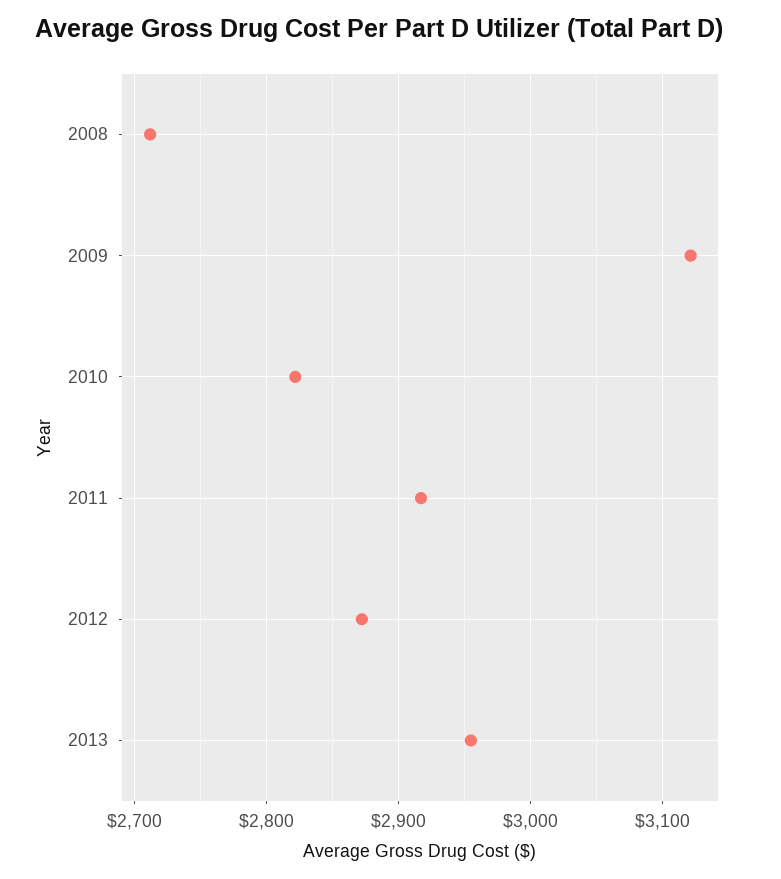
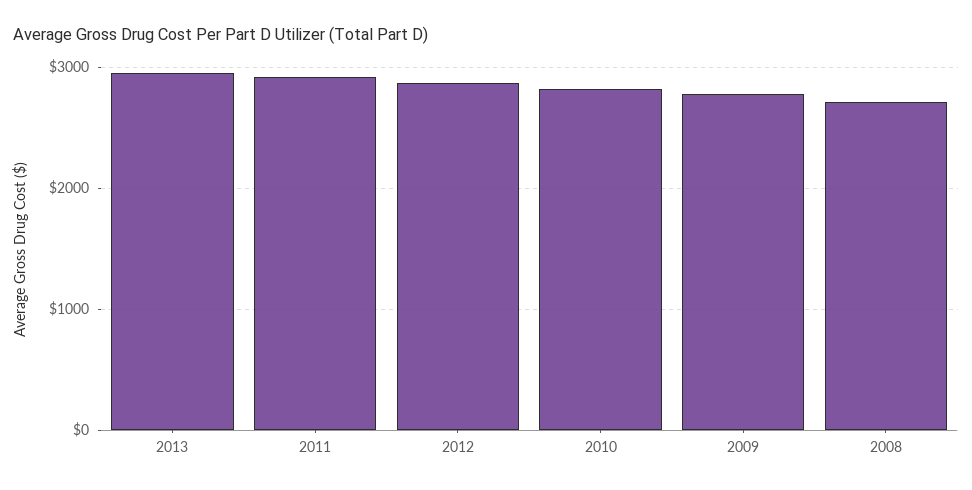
2009: 3120 -> 2800

